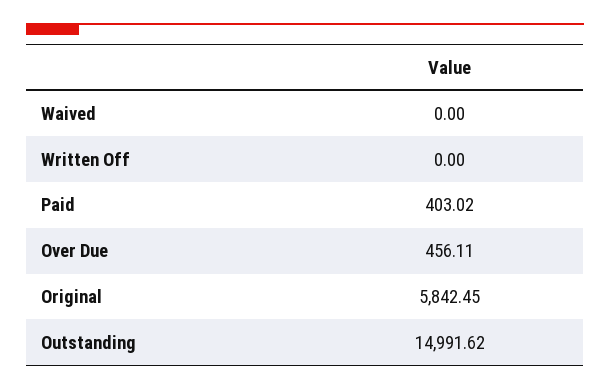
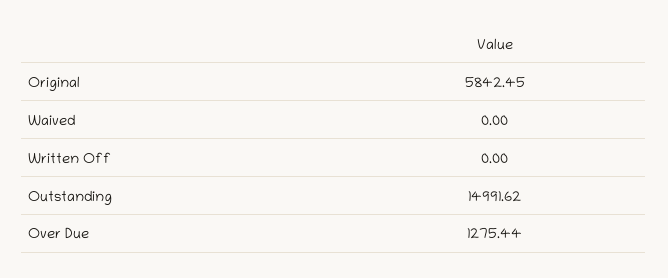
Paid: 403.02 -> none
Over Due: 456.11 -> 1275.44

